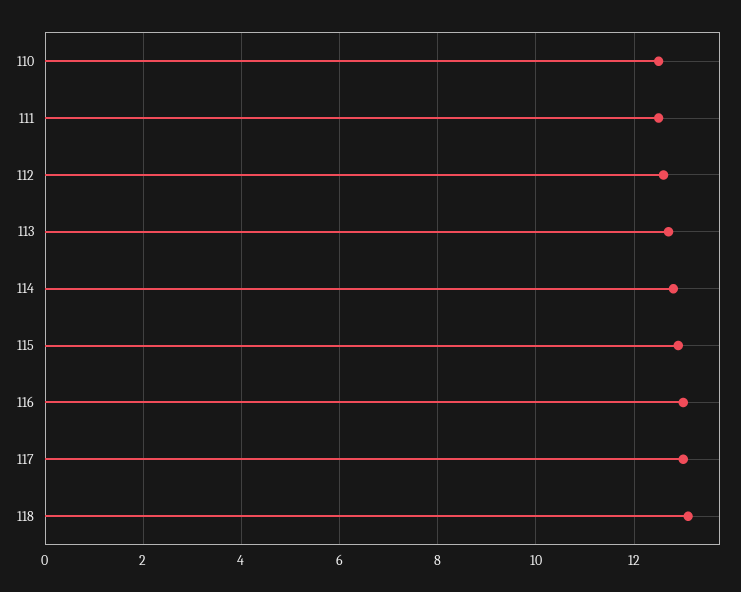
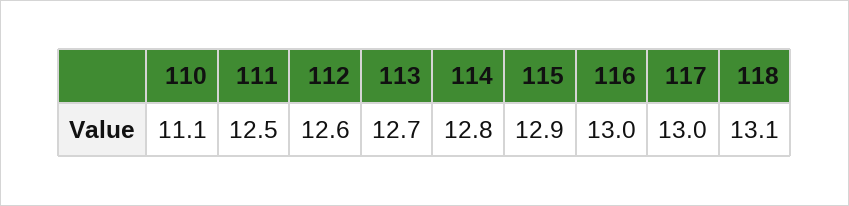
110: 12.5 -> 11.1

